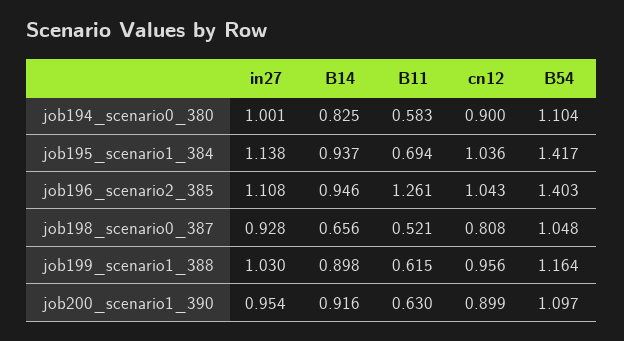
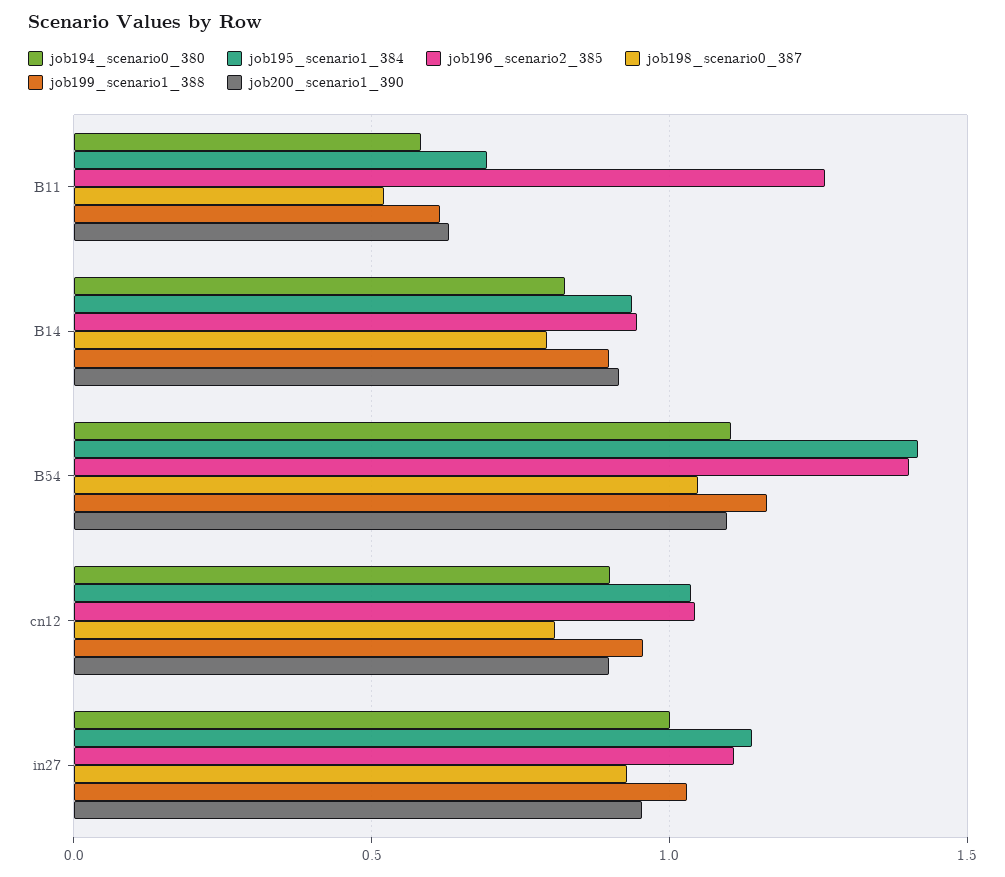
job198_scenario0_387, B14: 0.656 -> 0.8

